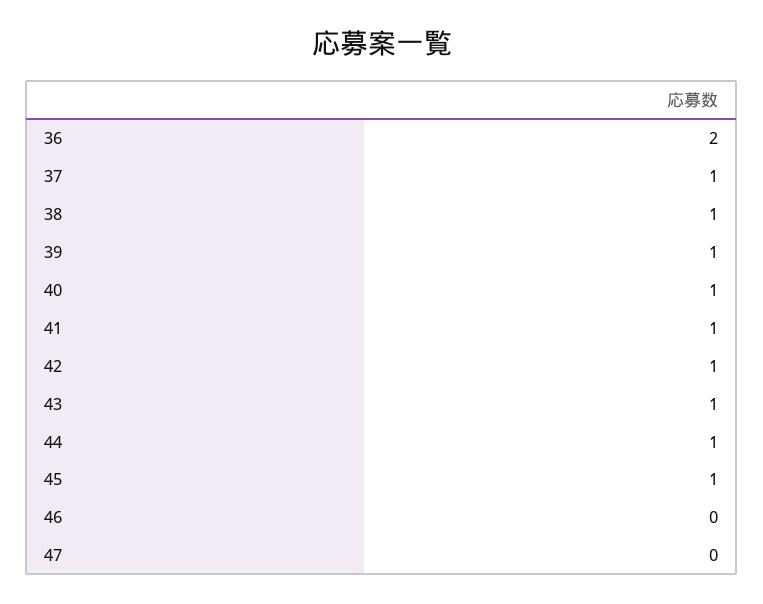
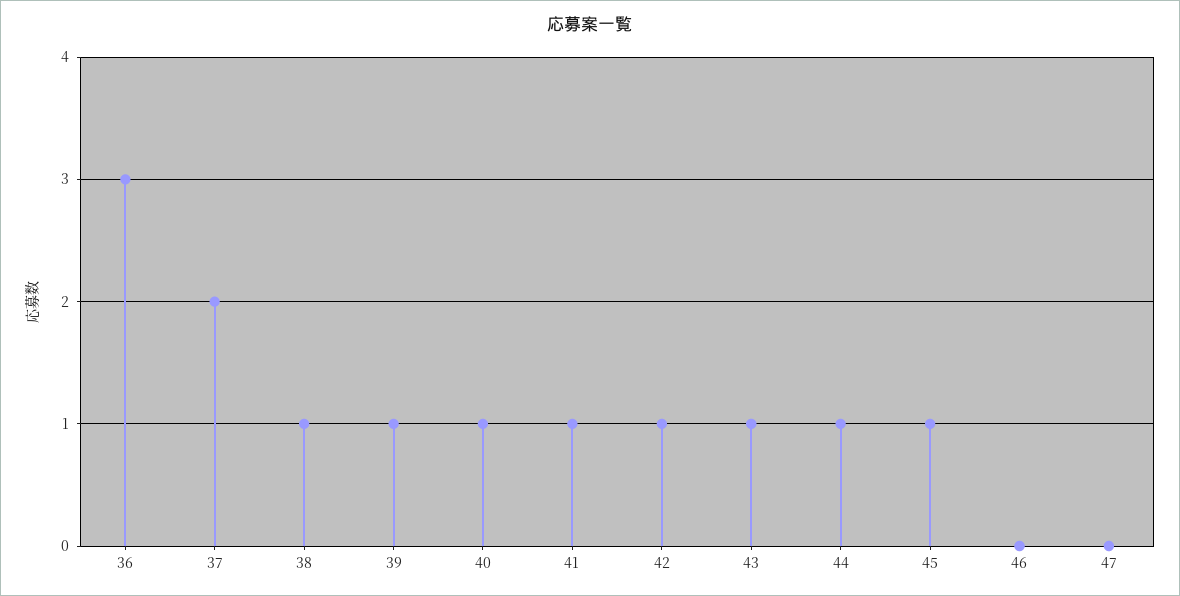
36: 2 -> 3
37: 1 -> 2

